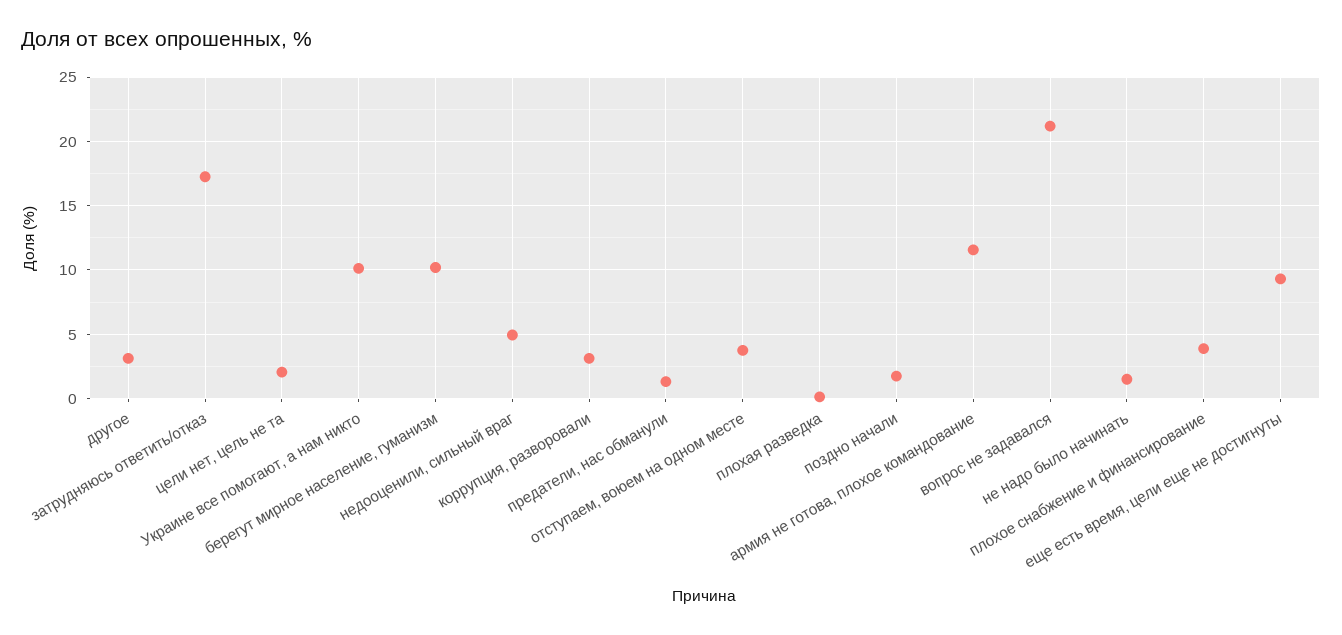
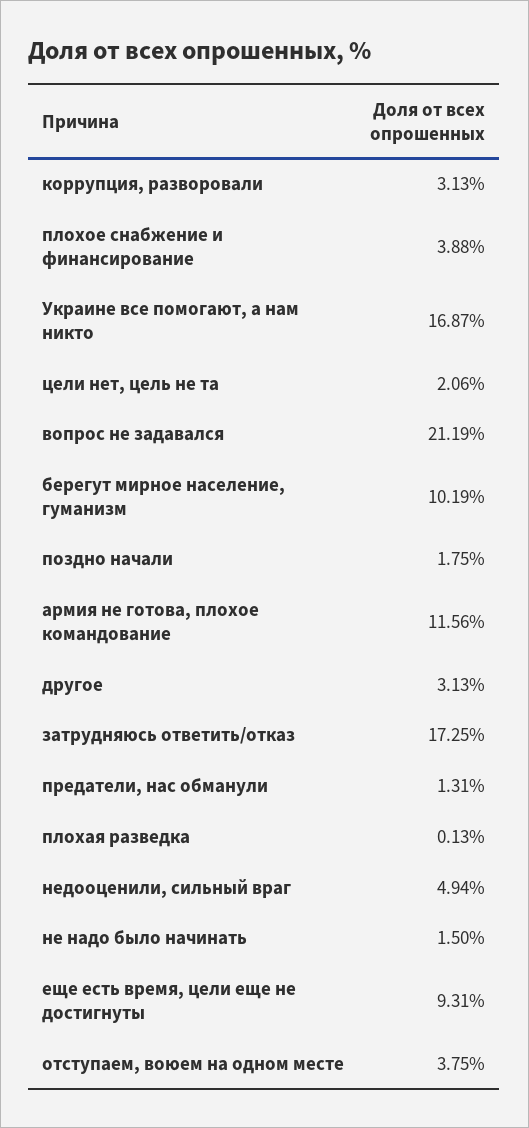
Украине все помогают, а нам никто: 10 -> 16.87

